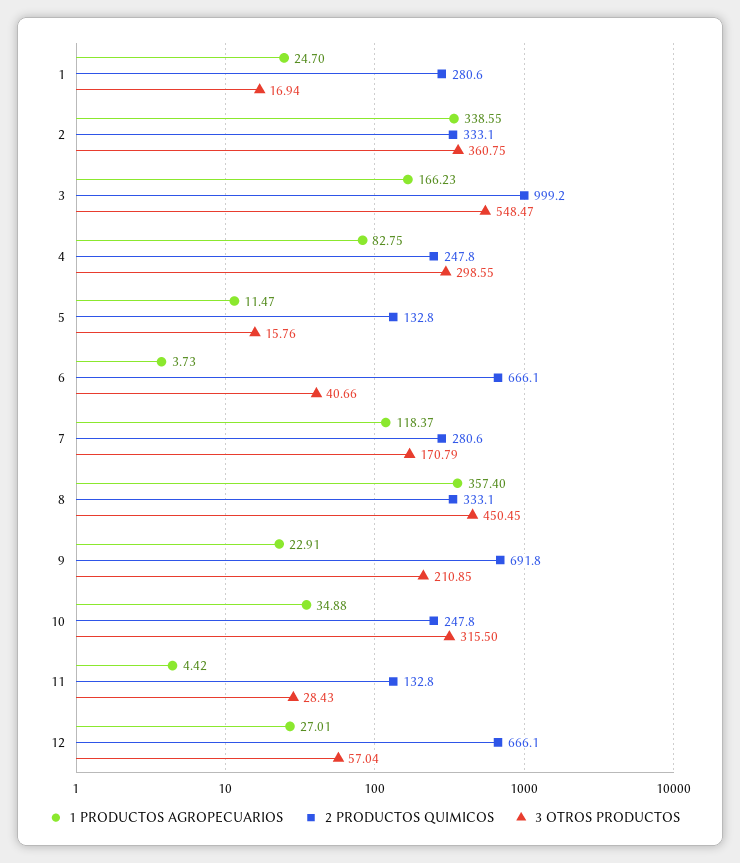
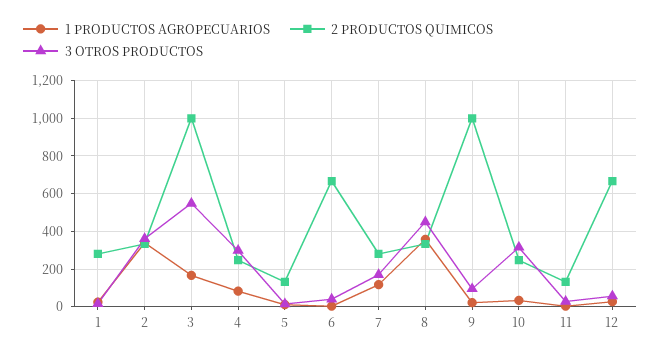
2 PRODUCTOS QUIMICOS, 9: 691.8 -> 1000
3 OTROS PRODUCTOS, 9: 210.85 -> 100

